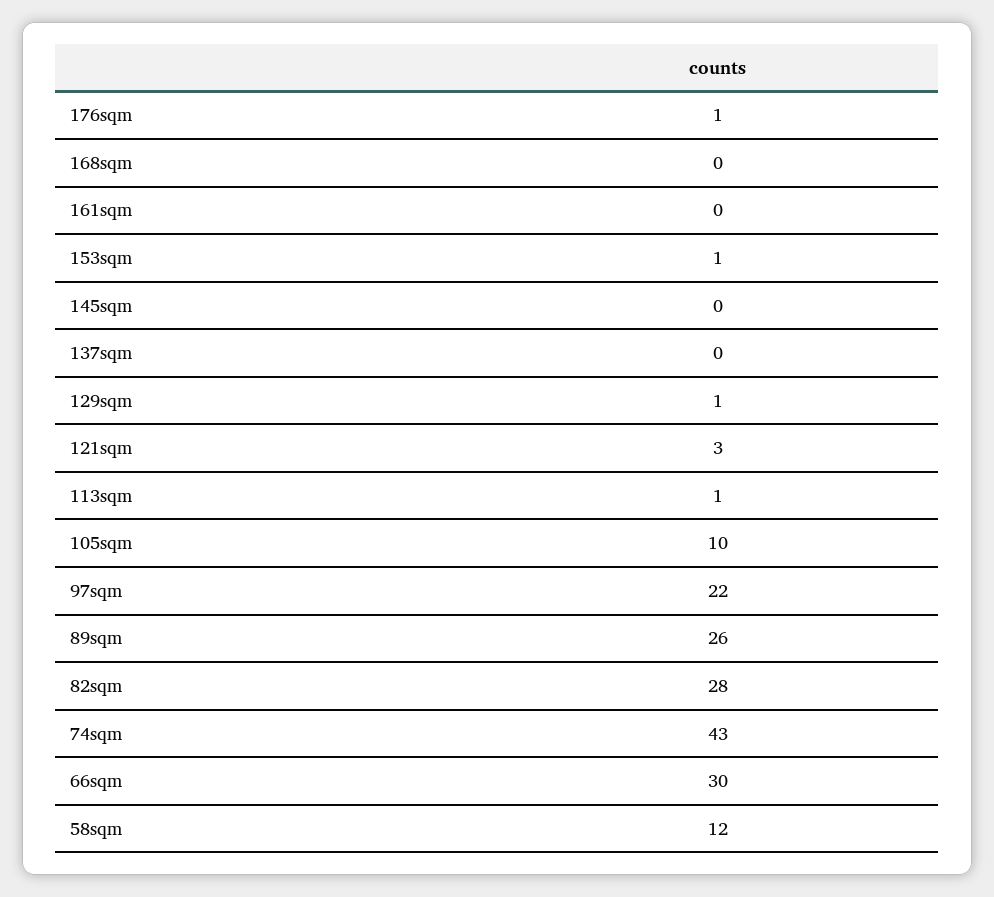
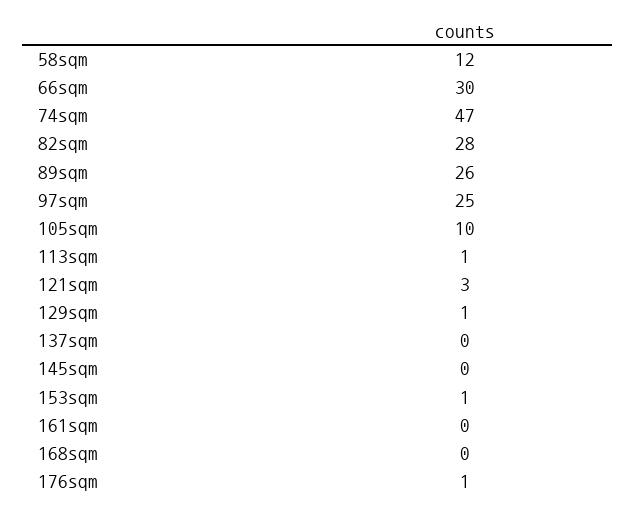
97sqm: 22 -> 25
74sqm: 43 -> 47

